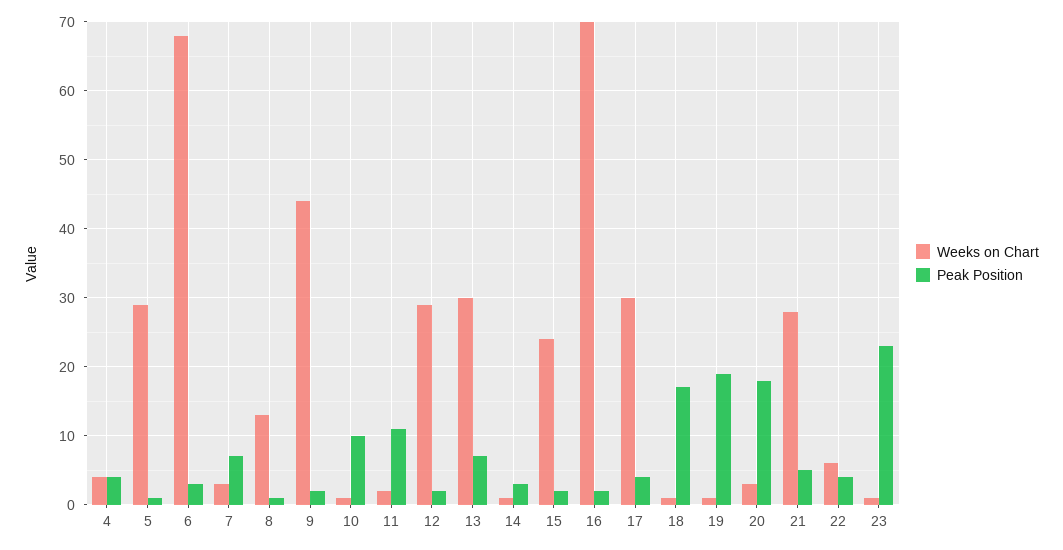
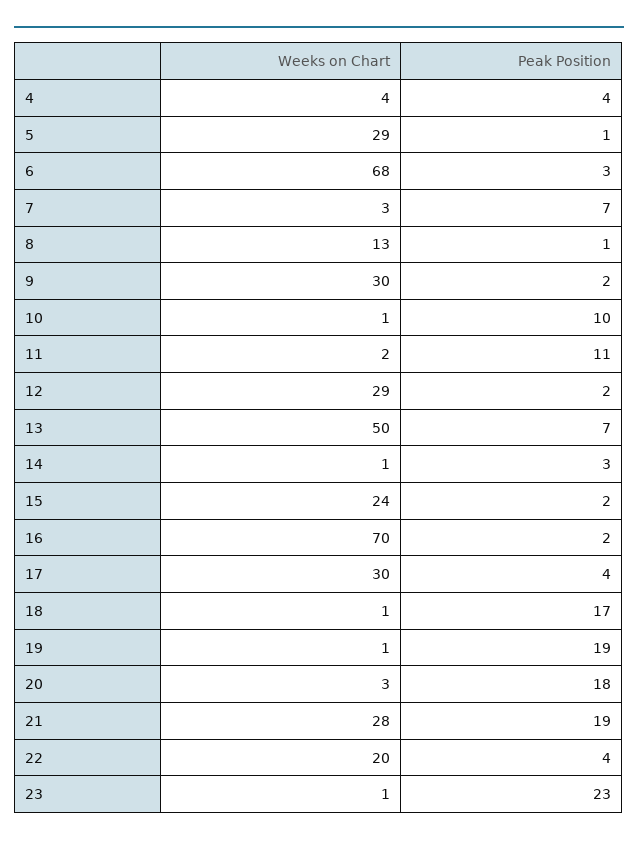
Weeks on Chart, 9: 44 -> 30
Weeks on Chart, 13: 30 -> 50
Peak Position, 21: 5 -> 19
Weeks on Chart, 22: 6 -> 20

